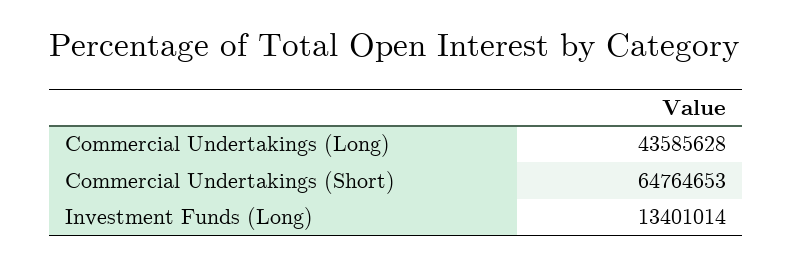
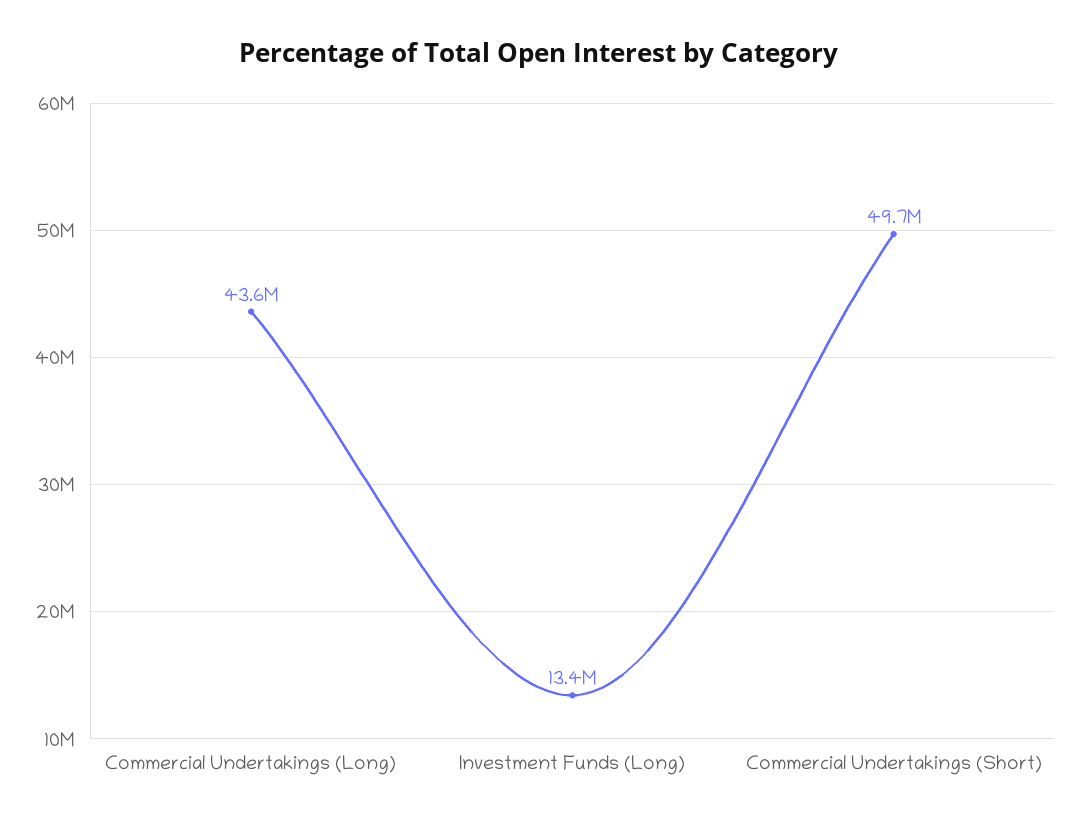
Commercial Undertakings (Short): 64764653 -> 49700000

